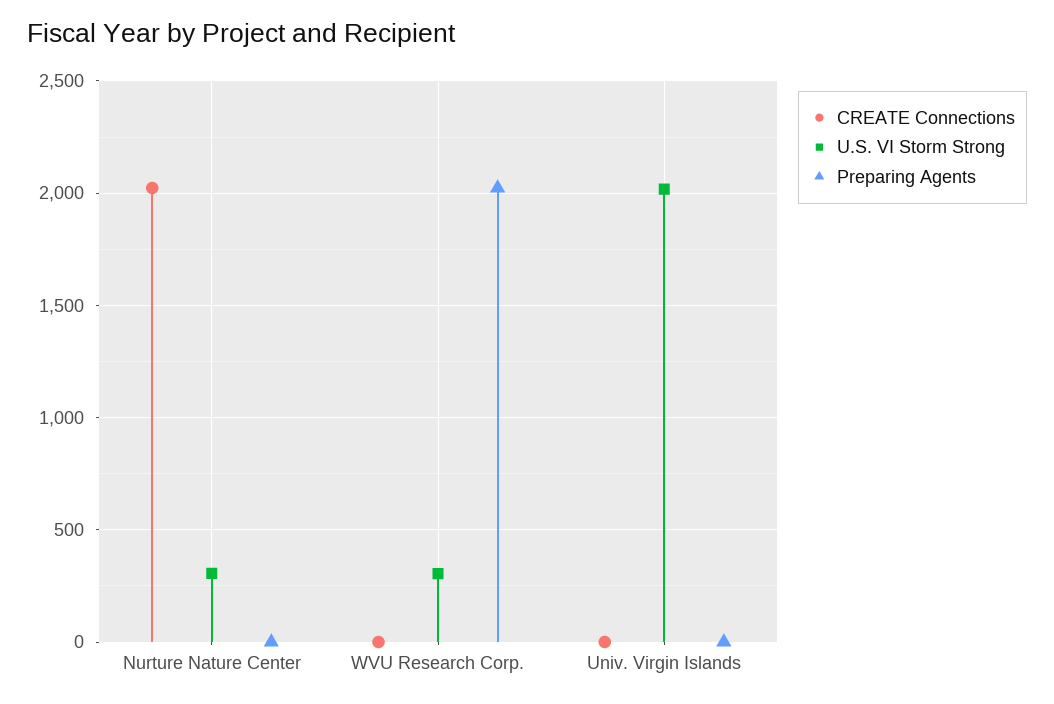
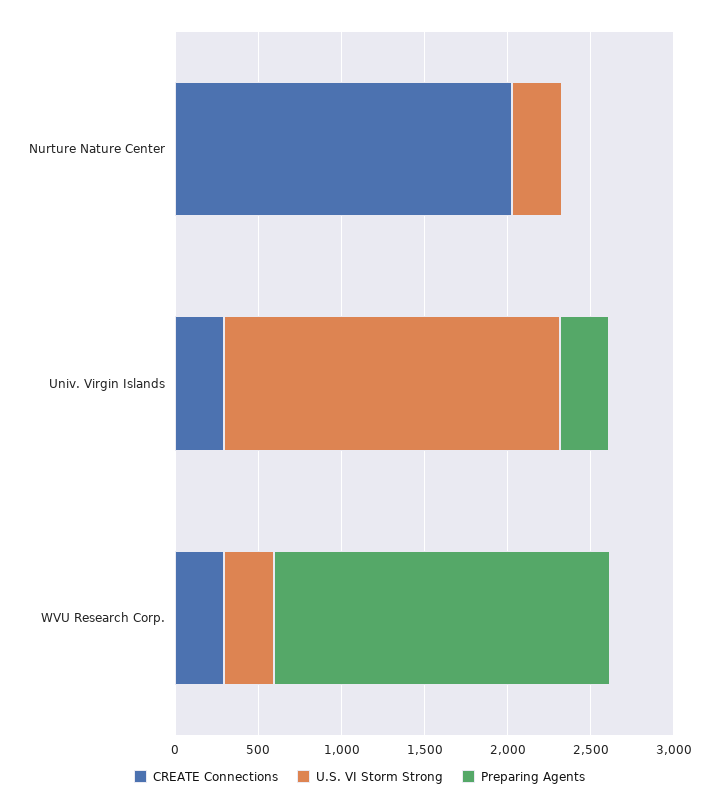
CREATE Connections, WVU Research Corp.: 0 -> 300
CREATE Connections, Univ. Virgin Islands: 0 -> 300
Preparing Agents, Univ. Virgin Islands: 0 -> 300

